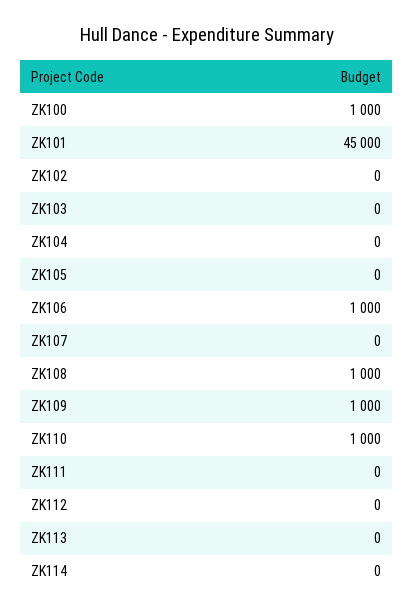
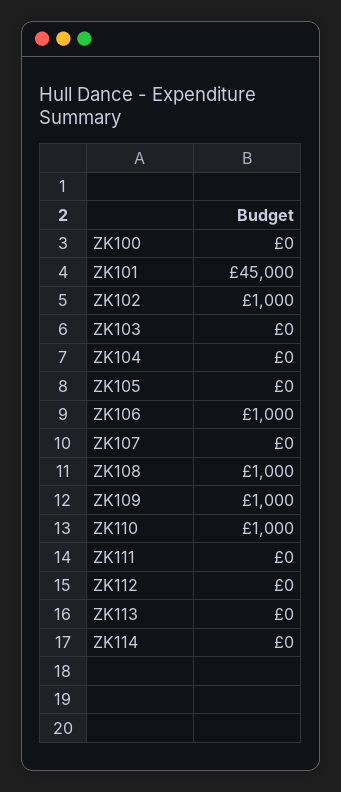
ZK100: 1000 -> 0
ZK102: 0 -> 1000

